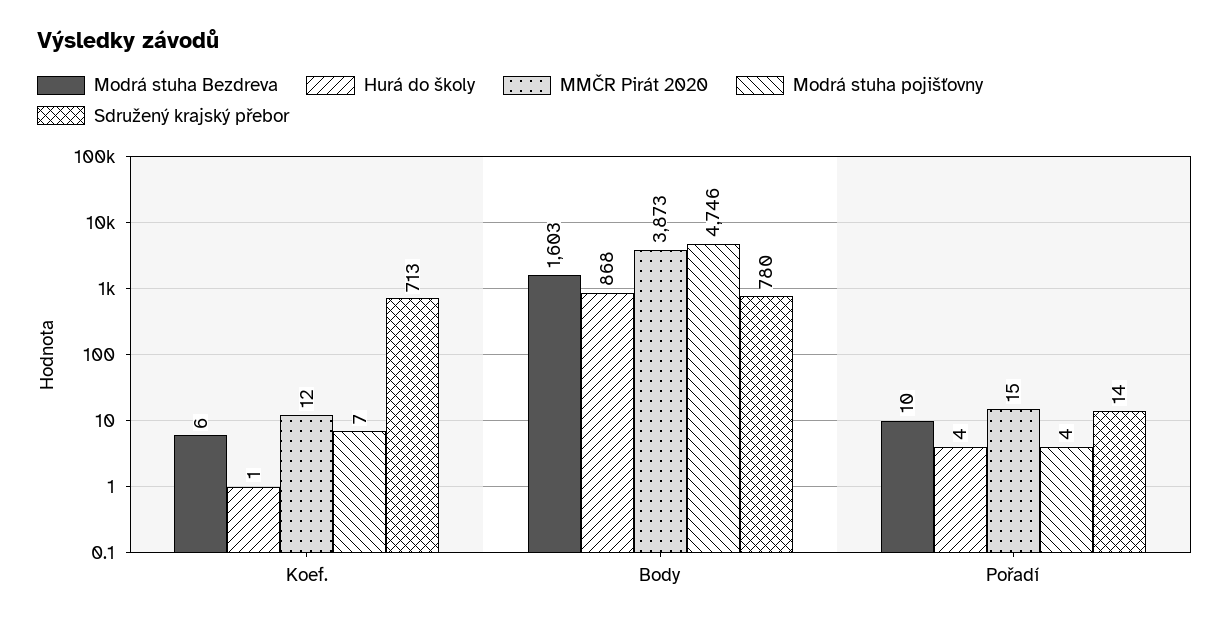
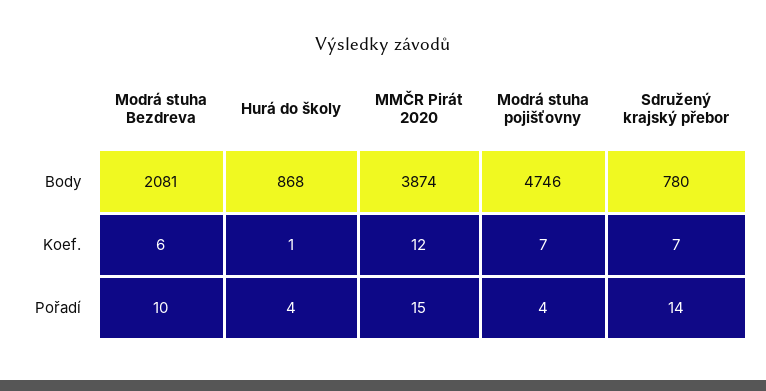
Sdružený krajský přebor, Koef.: 713 -> 7
Modrá stuha Bezdreva, Body: 1603 -> 2081
MMČR Pirát 2020, Body: 3873 -> 3874

